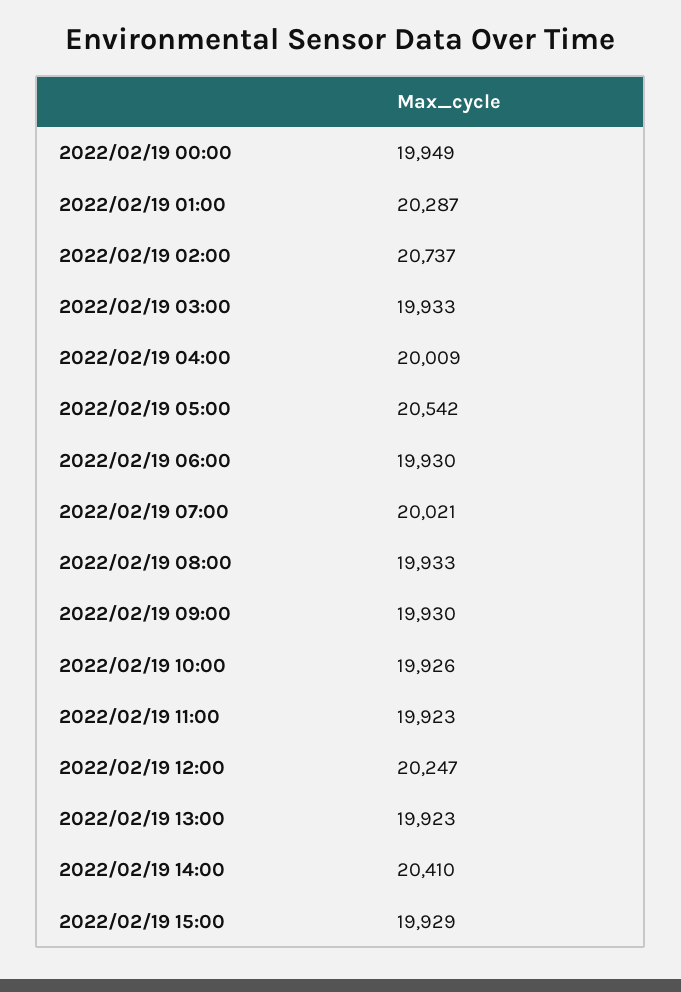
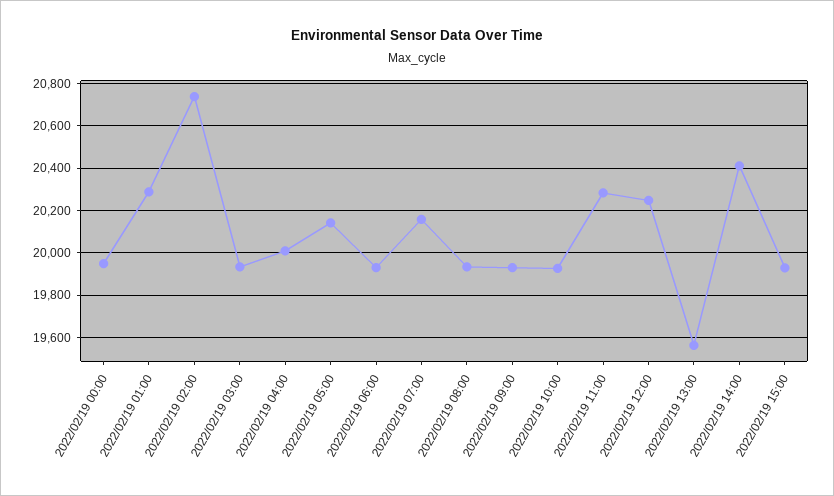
2022/02/19 05:00: 20542 -> 20150
2022/02/19 07:00: 20021 -> 20150
2022/02/19 11:00: 19923 -> 20300
2022/02/19 13:00: 19923 -> 19550

